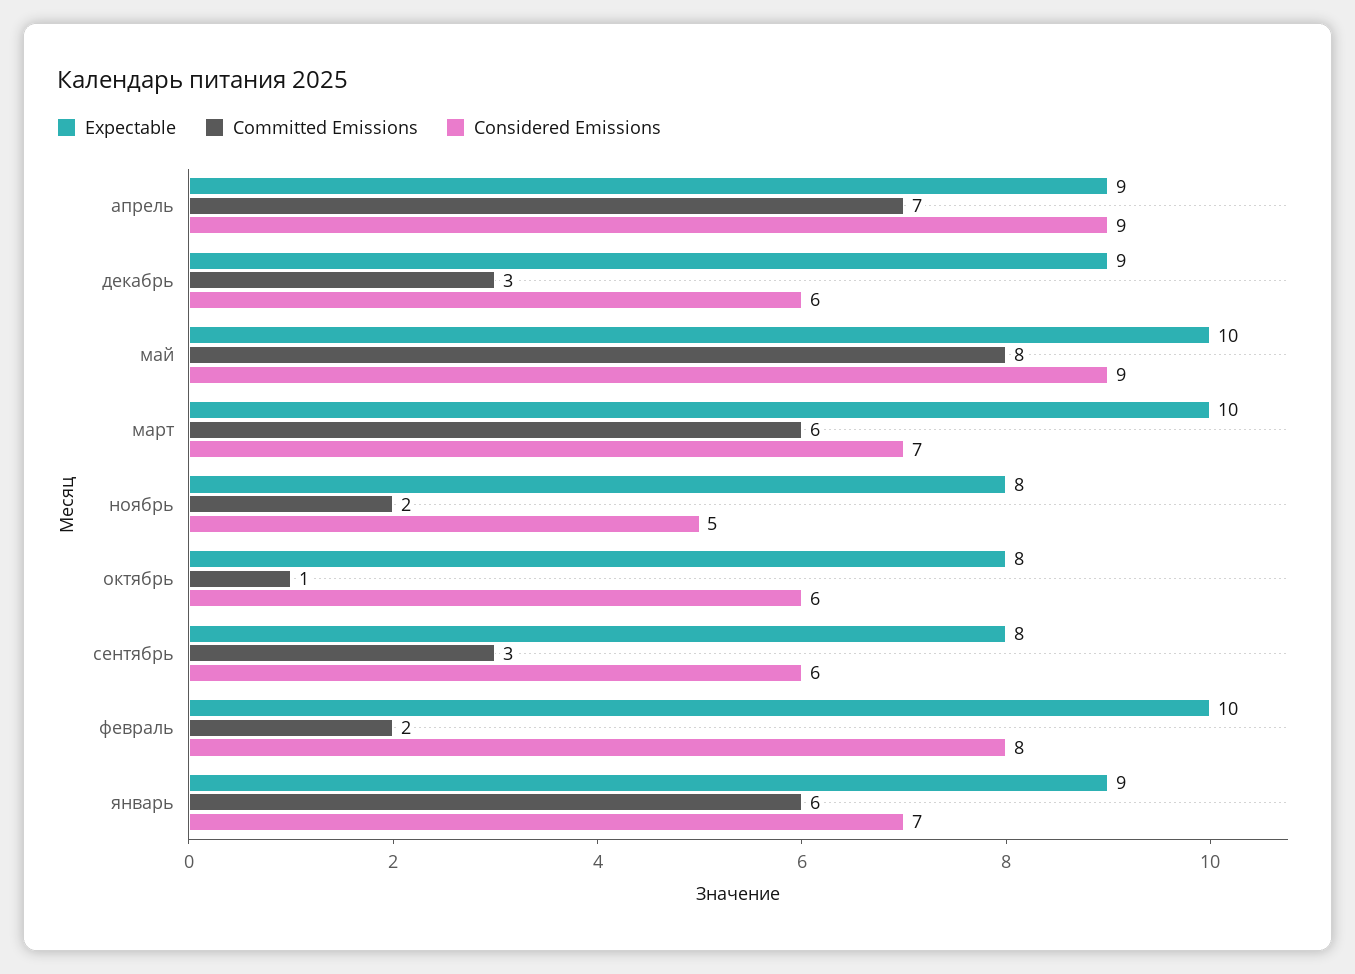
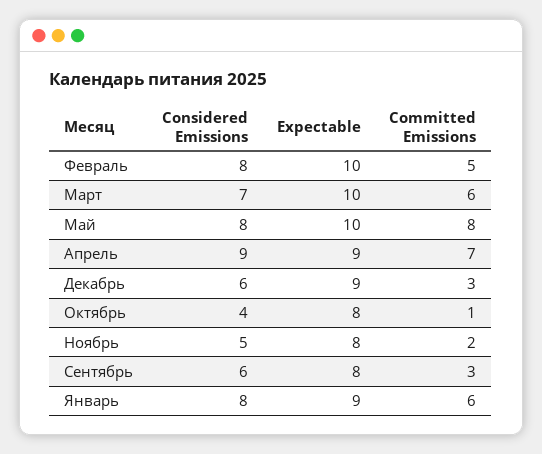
Considered Emissions, май: 9 -> 8
Considered Emissions, октябрь: 6 -> 4
Committed Emissions, февраль: 2 -> 5
Considered Emissions, январь: 7 -> 8

